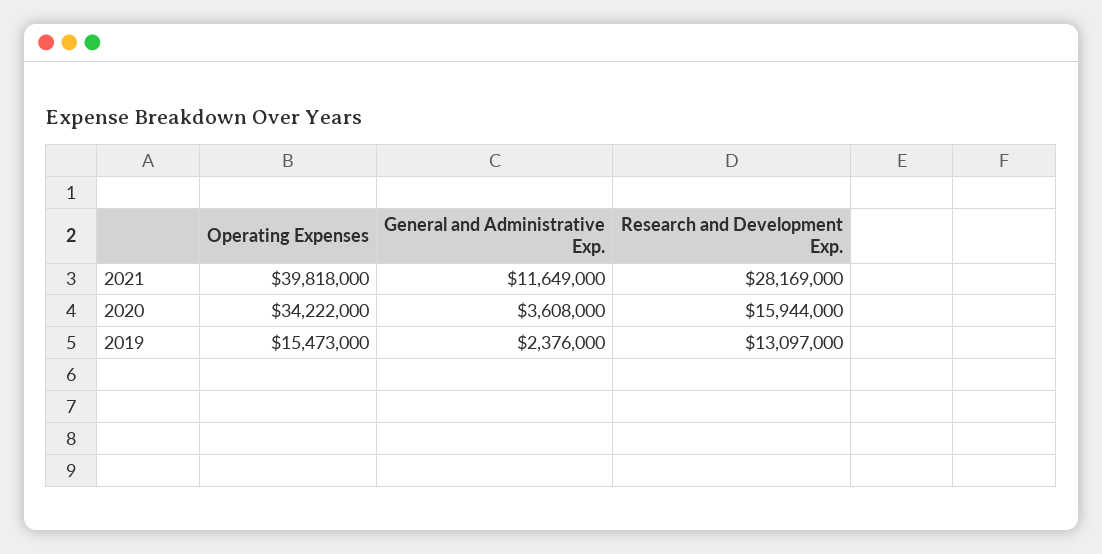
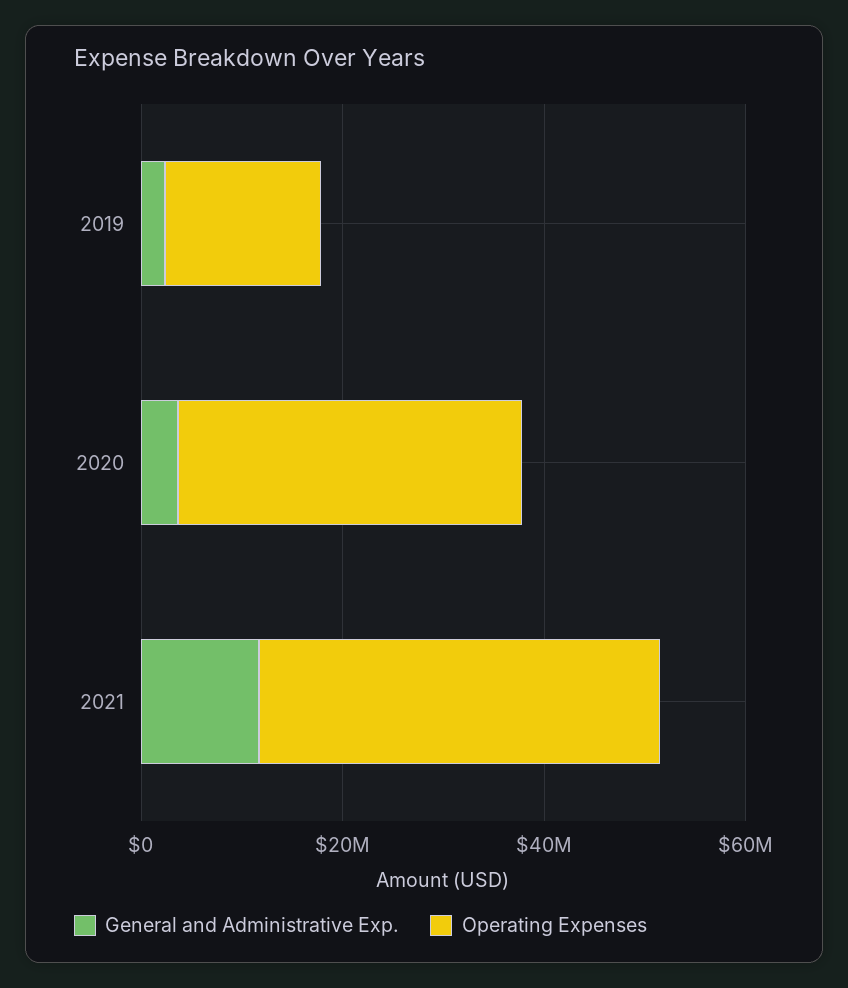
Research and Development Exp., 2021: 28169000 -> none
Research and Development Exp., 2020: 15944000 -> none
Research and Development Exp., 2019: 13097000 -> none

